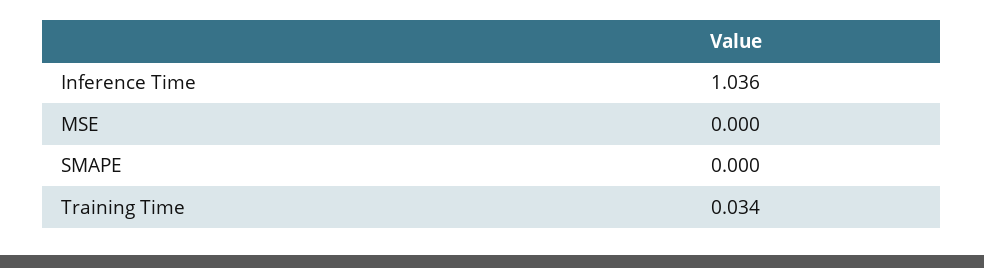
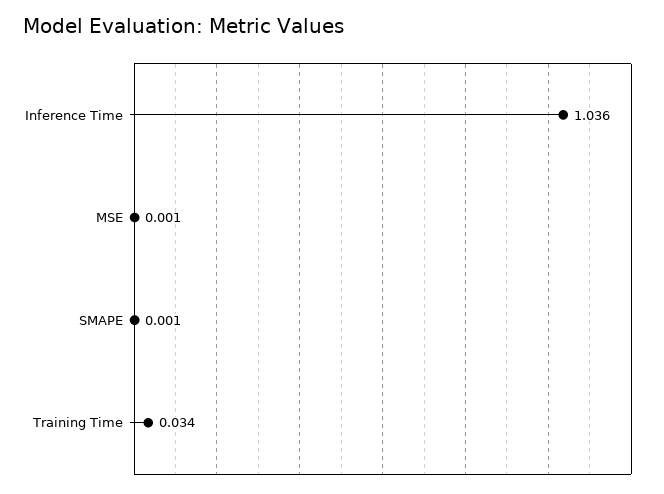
MSE: 0 -> 0.001
SMAPE: 0 -> 0.001

